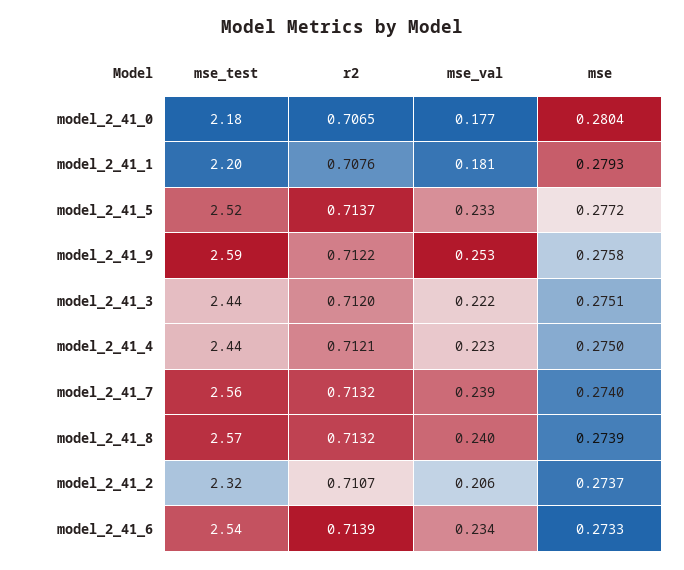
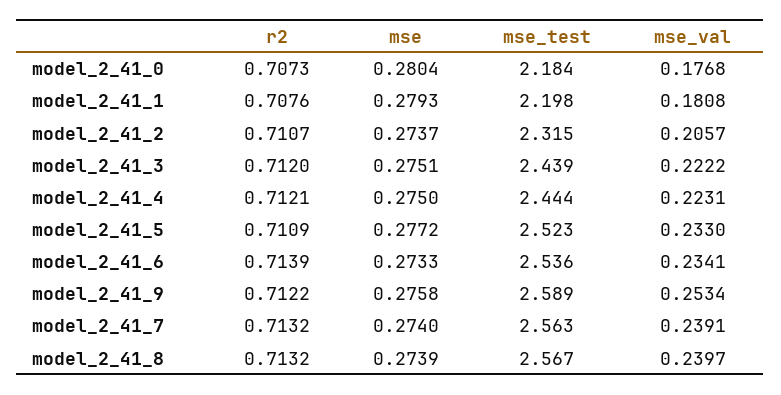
r2, model_2_41_0: 0.7065 -> 0.7073
r2, model_2_41_5: 0.7137 -> 0.7109

